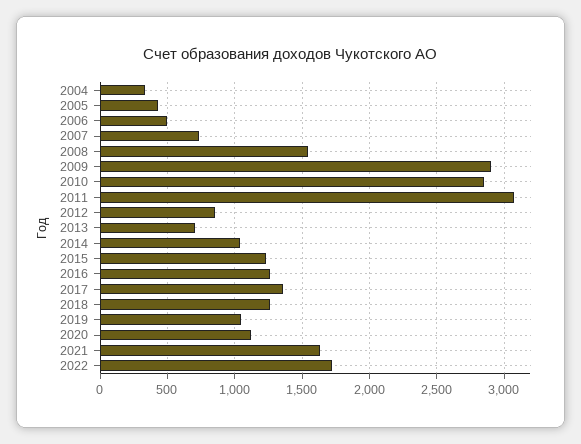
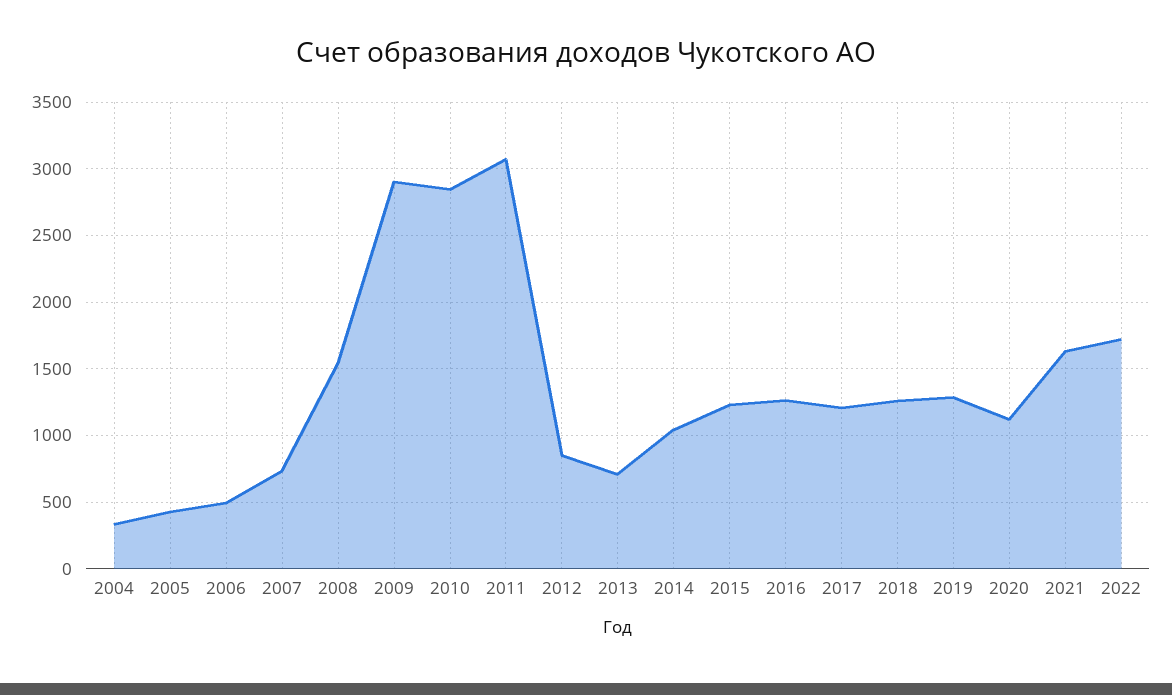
2017: 1350 -> 1200
2019: 1050 -> 1300

